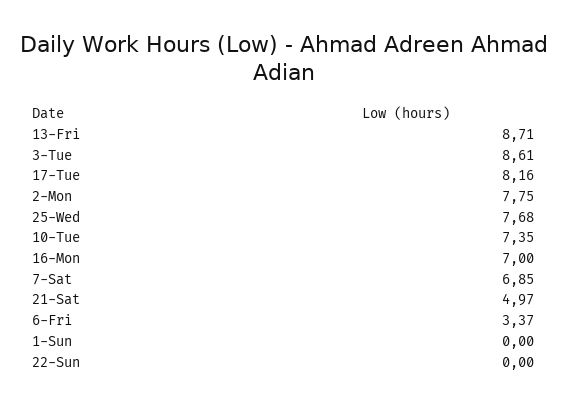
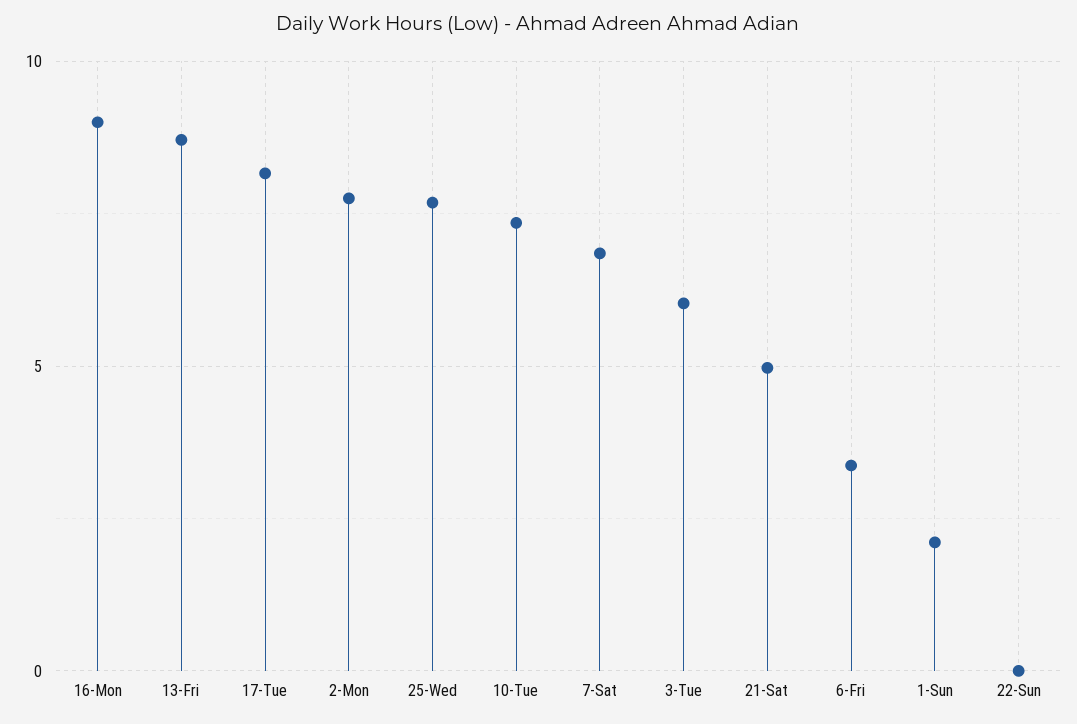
3-Tue: 8.61 -> 6
16-Mon: 7 -> 9
1-Sun: 0 -> 2

